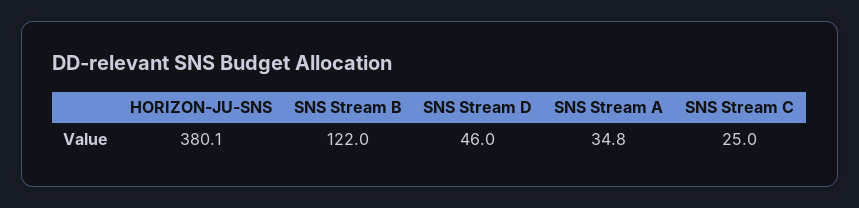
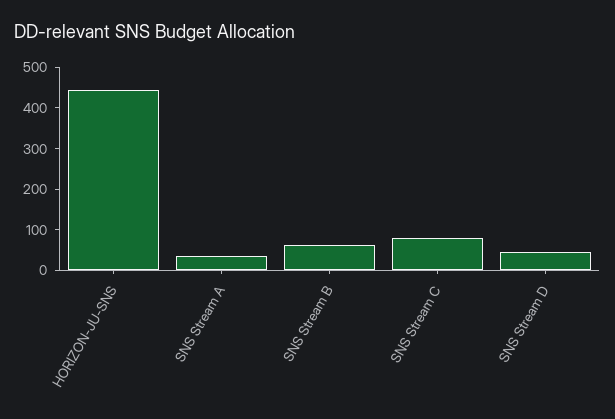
HORIZON-JU-SNS: 380.1 -> 440
SNS Stream B: 122 -> 60
SNS Stream C: 25 -> 80

